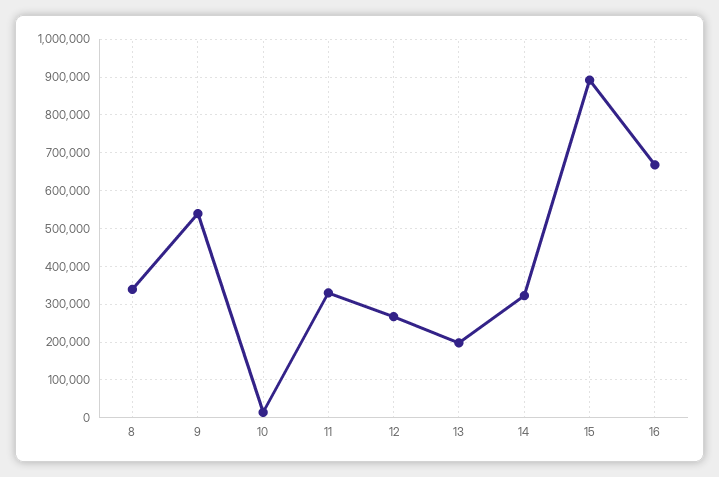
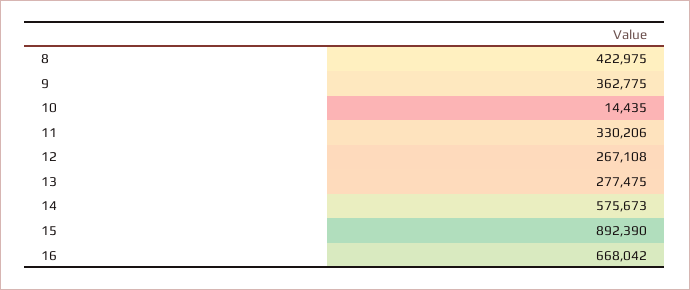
8: 340000 -> 422975
9: 540000 -> 362775
13: 200000 -> 277475
14: 320000 -> 575673

